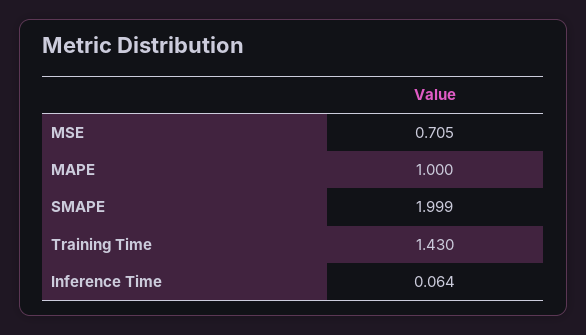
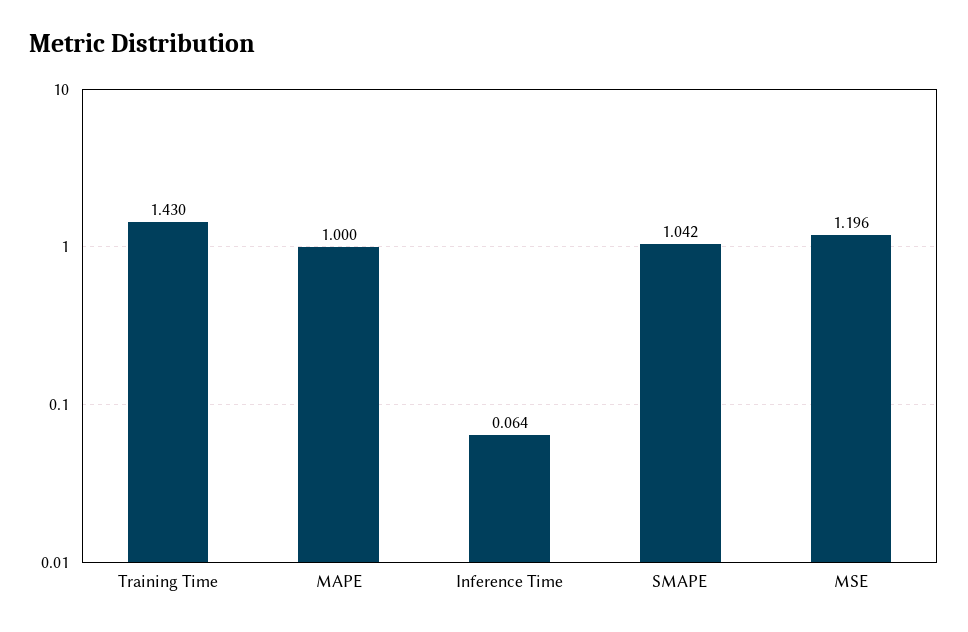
MSE: 0.705 -> 1.196
SMAPE: 1.999 -> 1.042

